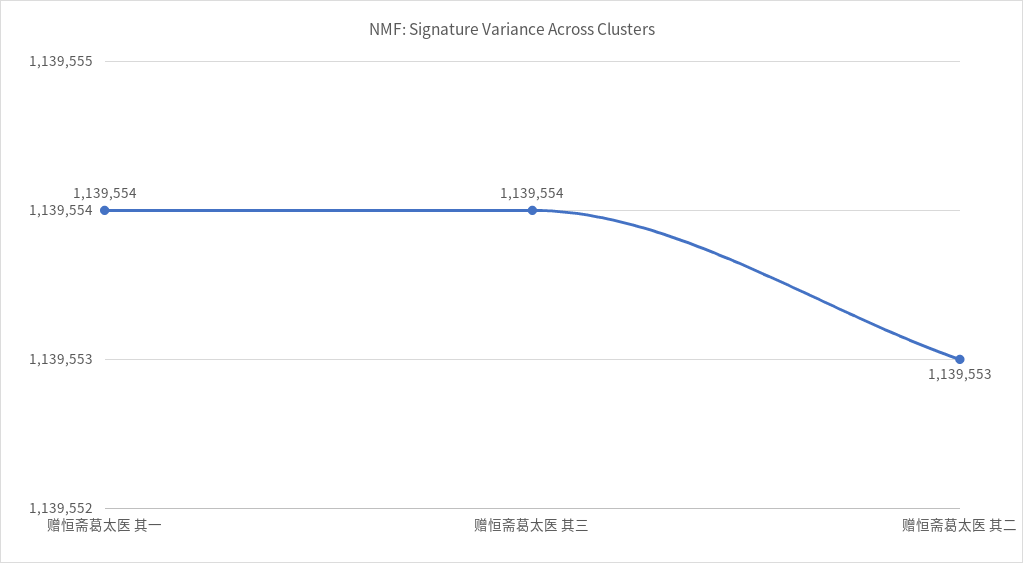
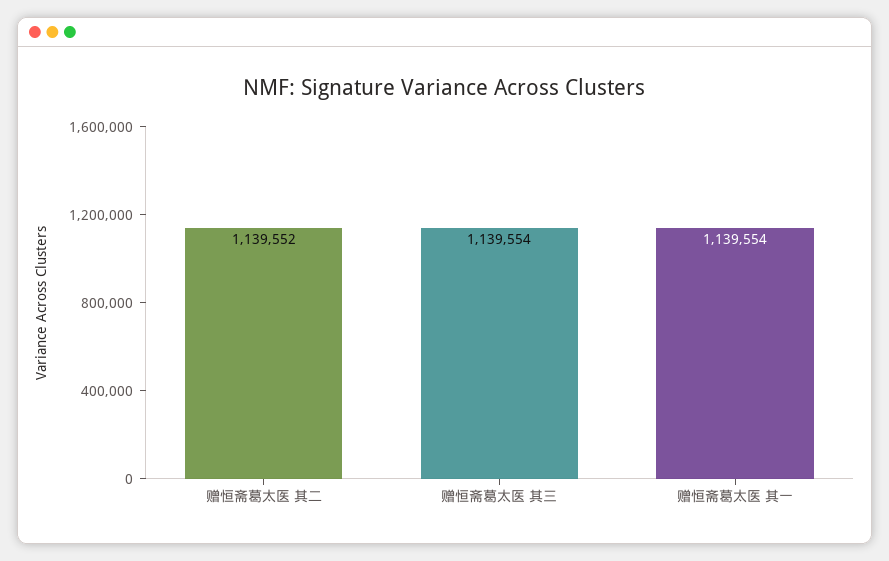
赠恒斋葛太医 其二: 1139553 -> 1139552

